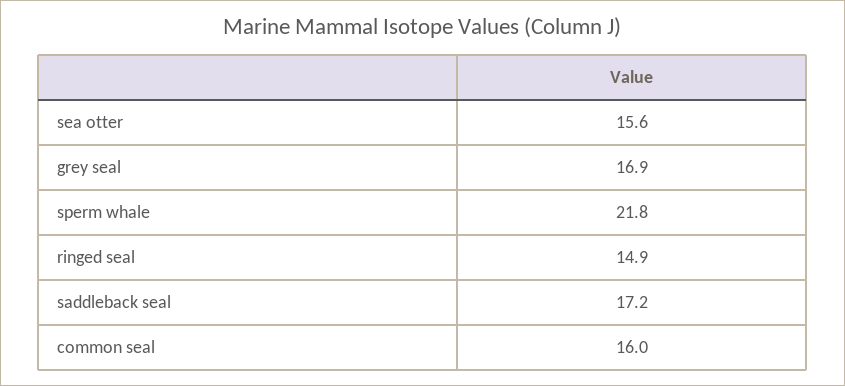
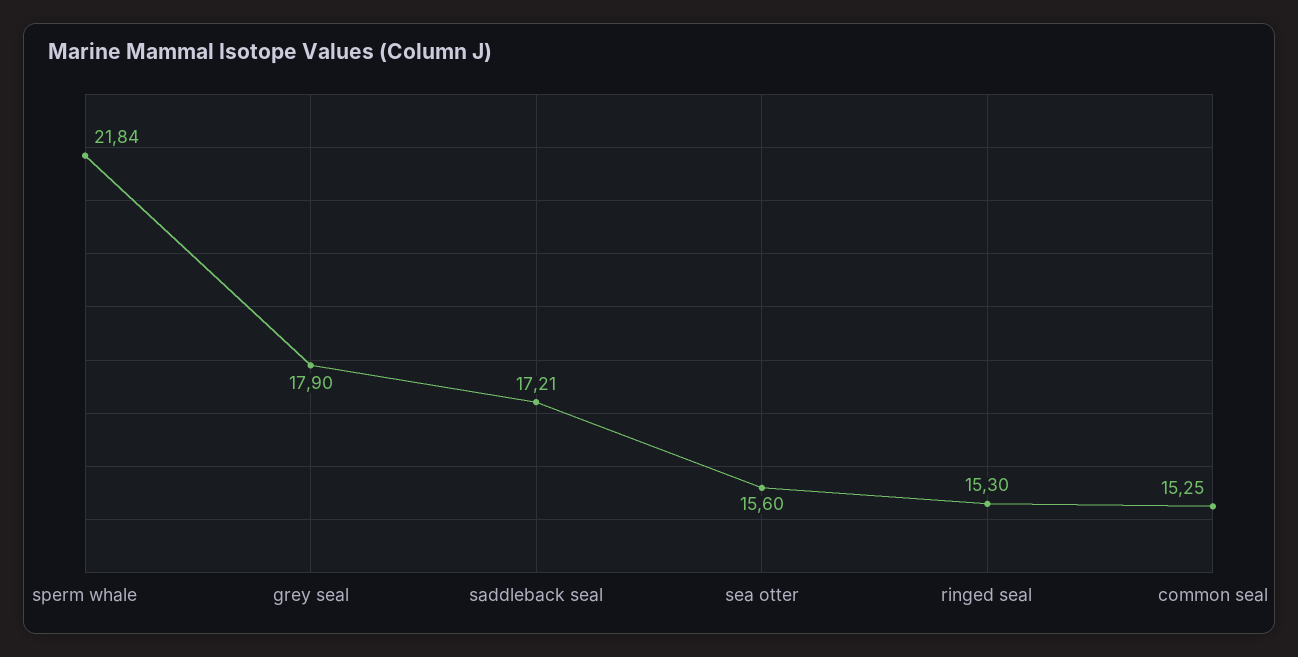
grey seal: 16.9 -> 17.9
ringed seal: 14.9 -> 15.3
common seal: 16 -> 15.25

